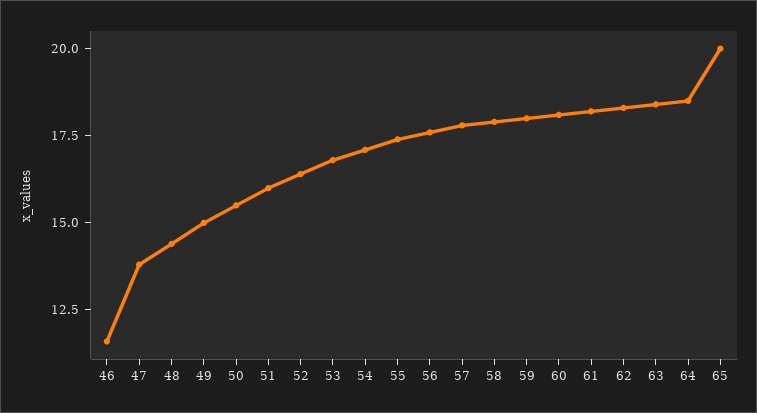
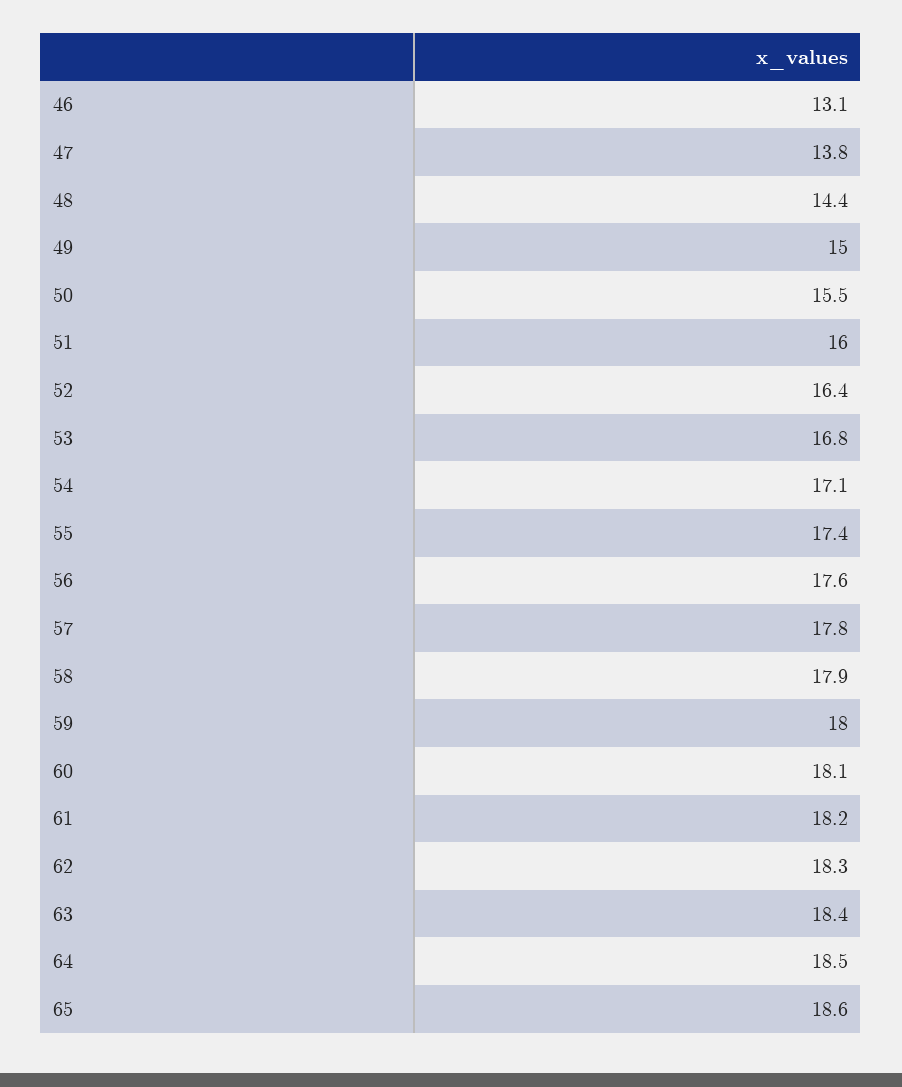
46: 11.5 -> 13.1
65: 20 -> 18.6

